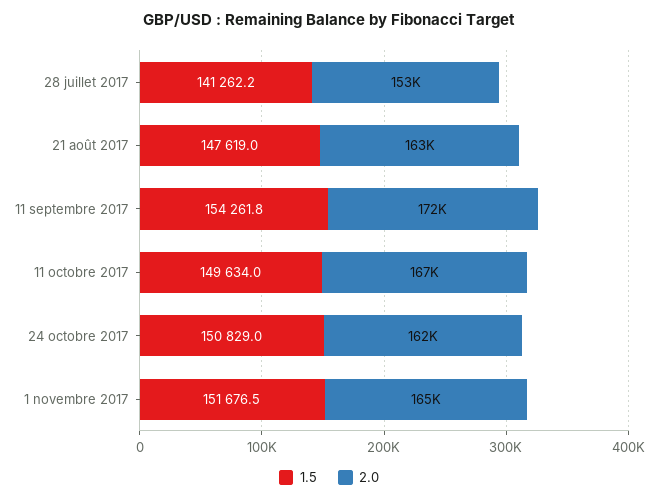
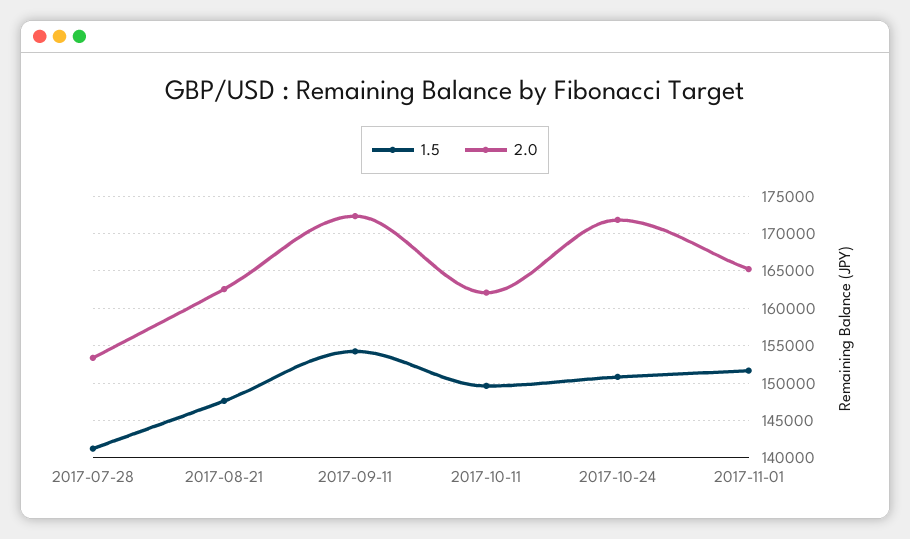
2.0, 11 octobre 2017: 167000 -> 162000
2.0, 24 octobre 2017: 162000 -> 172000

